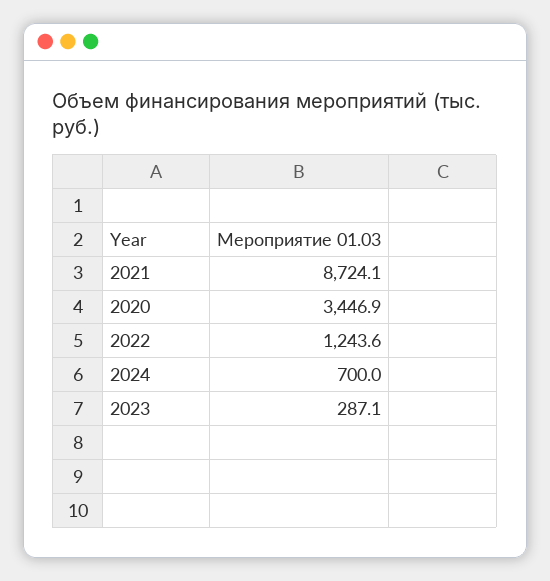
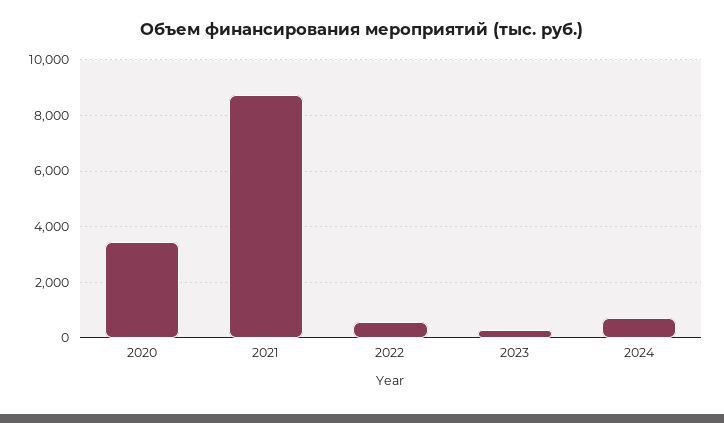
2022: 1243.6 -> 500

